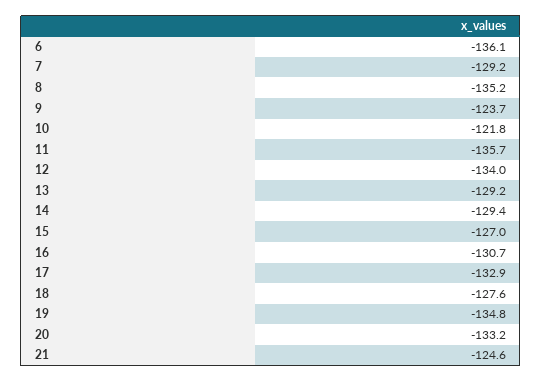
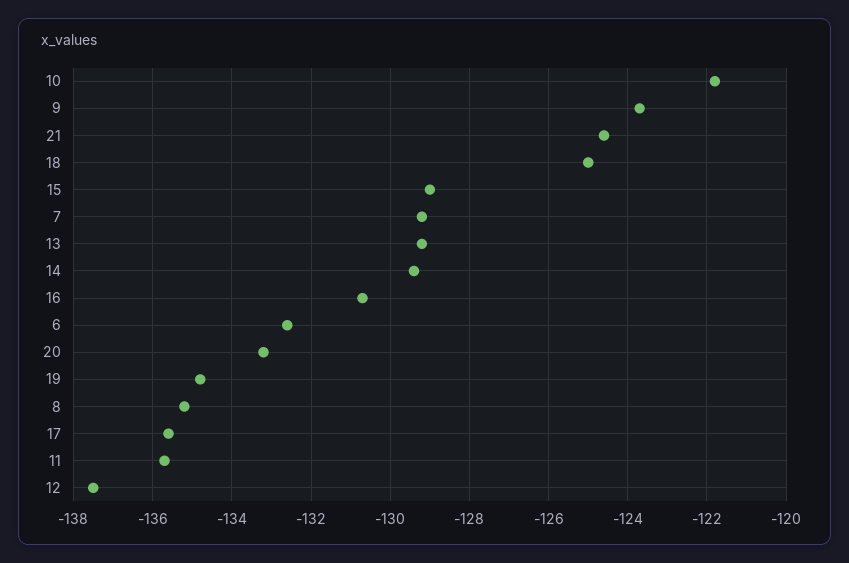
6: -136.1 -> -132.5
12: -134 -> -137.5
15: -127 -> -129
17: -132.9 -> -135.5
18: -127.6 -> -125

